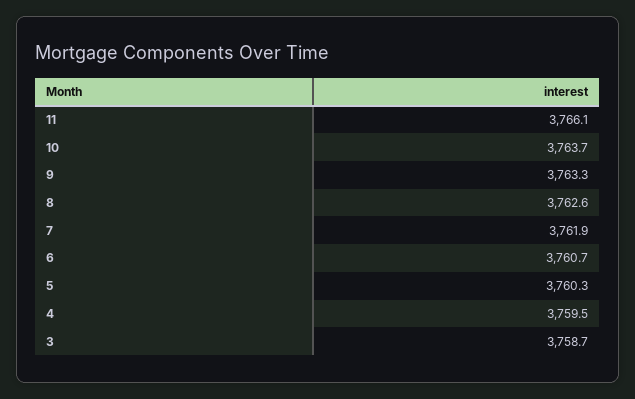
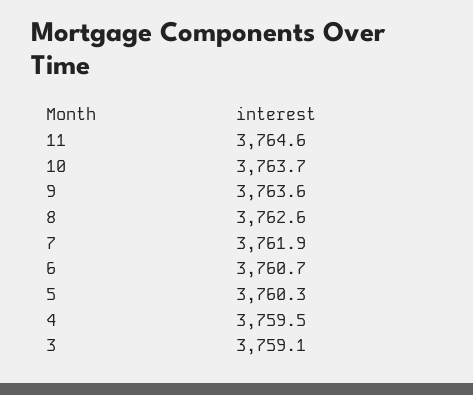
11: 3766.1 -> 3764.6
9: 3763.3 -> 3763.6
3: 3758.7 -> 3759.1

